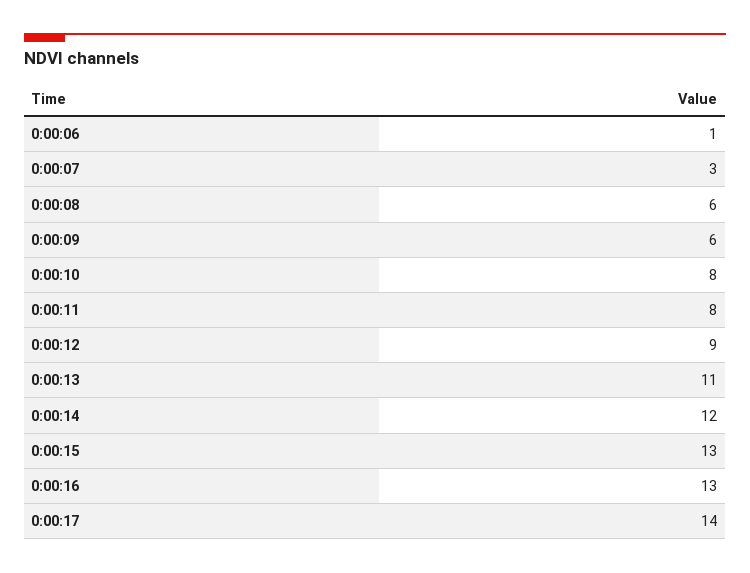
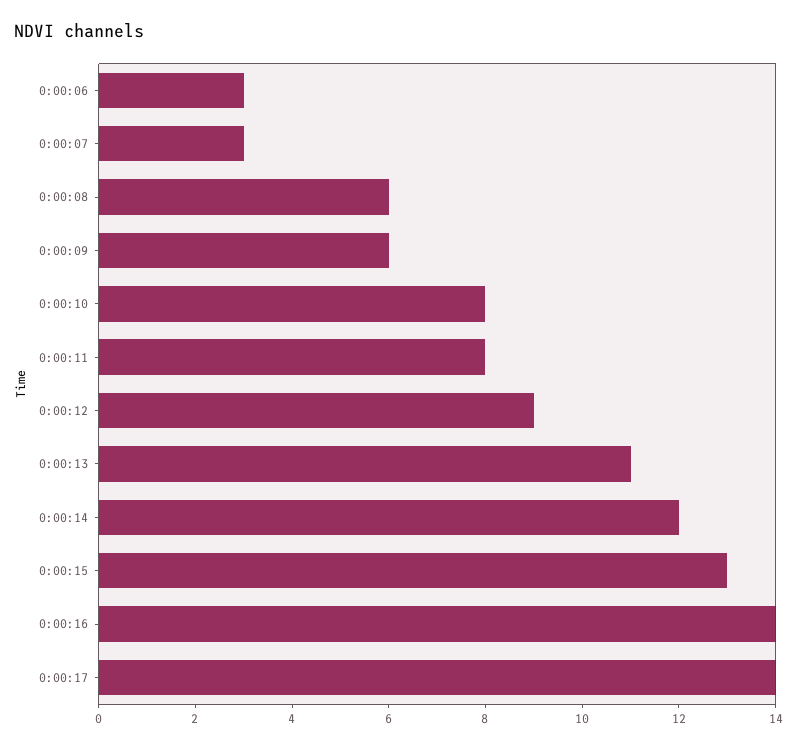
0:00:06: 1 -> 3
0:00:16: 13 -> 14

